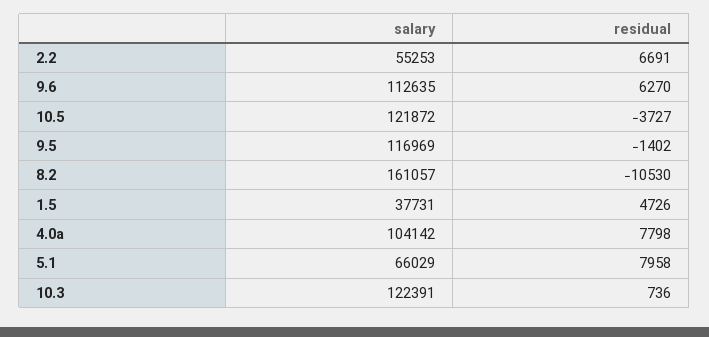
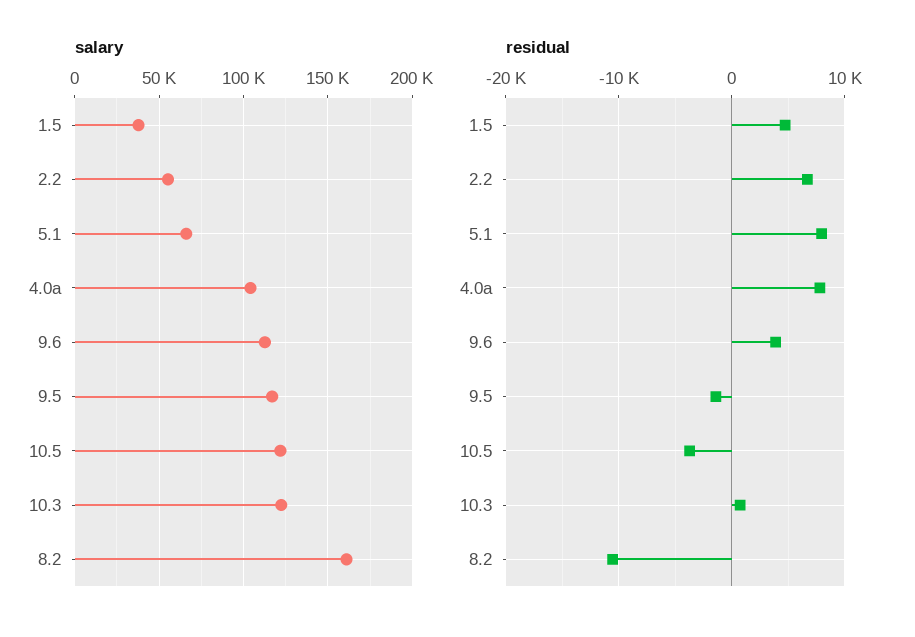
residual, 9.6: 6270 -> 4000

